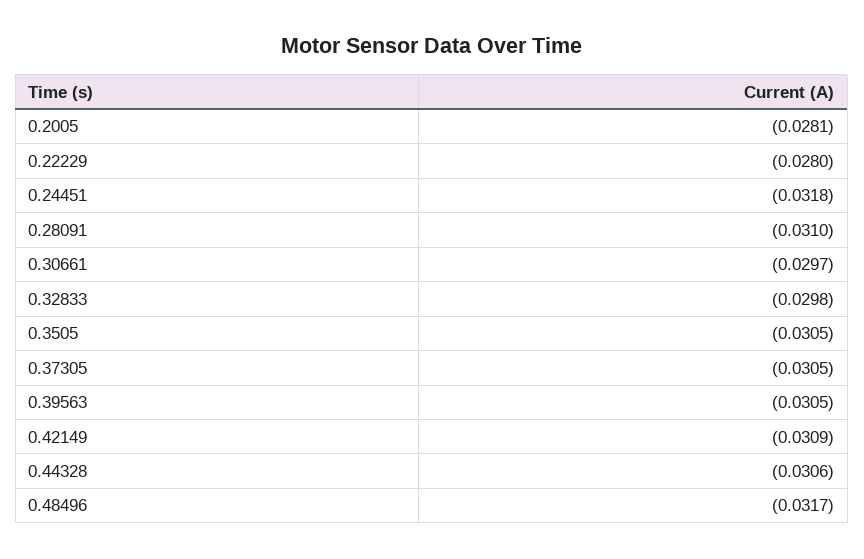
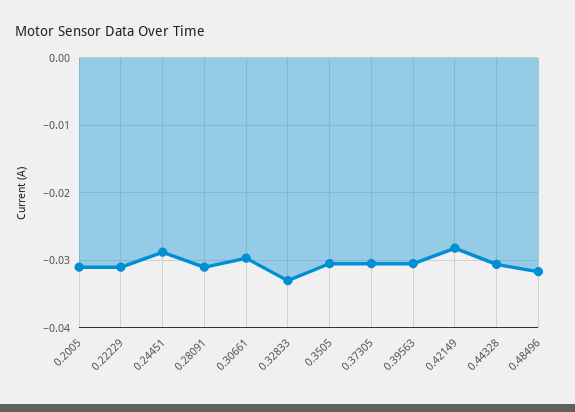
0.2005: -0.0281 -> -0.031
0.22229: -0.028 -> -0.031
0.24451: -0.0318 -> -0.029
0.32833: -0.0298 -> -0.033
0.42149: -0.0309 -> -0.028

